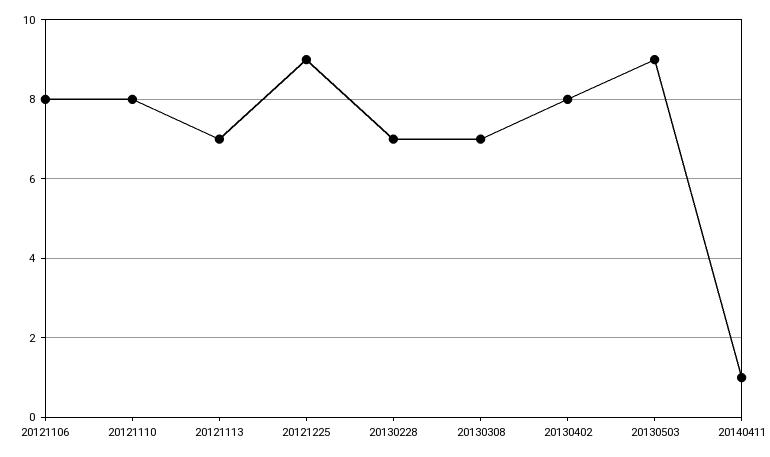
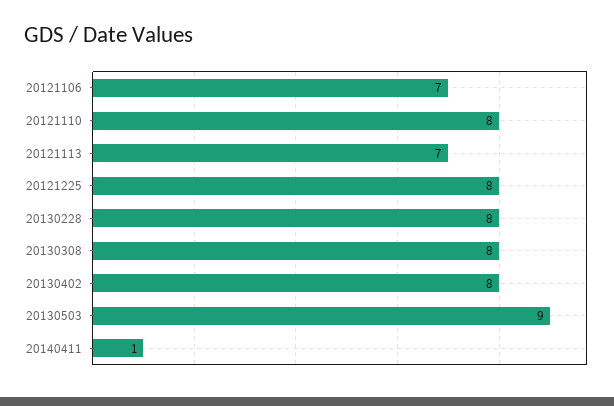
20121106: 8 -> 7
20121225: 9 -> 8
20130228: 7 -> 8
20130308: 7 -> 8

